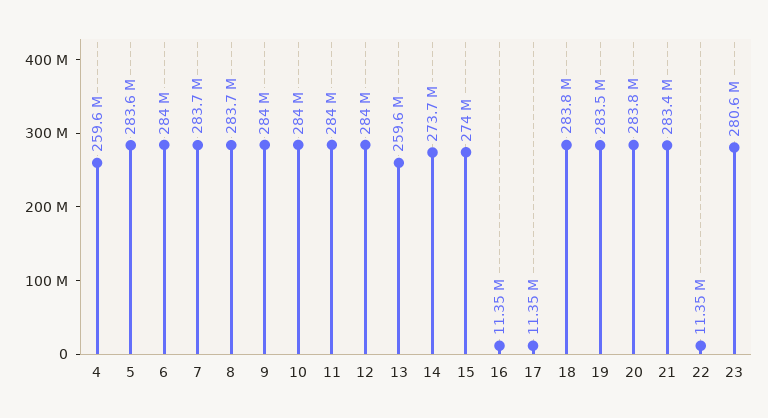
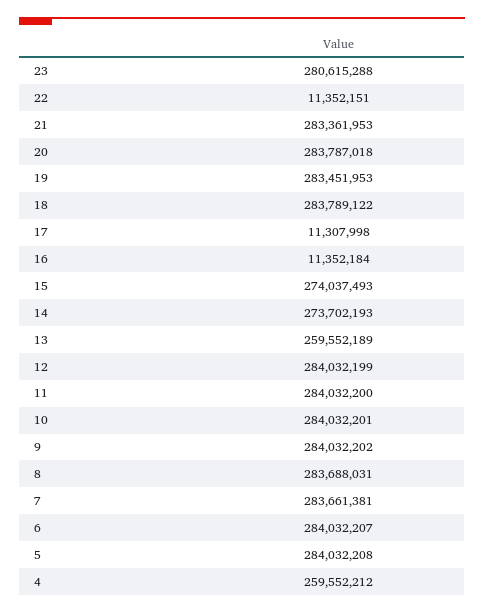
5: 283600000 -> 284032208
17: 11350000 -> 11307998

